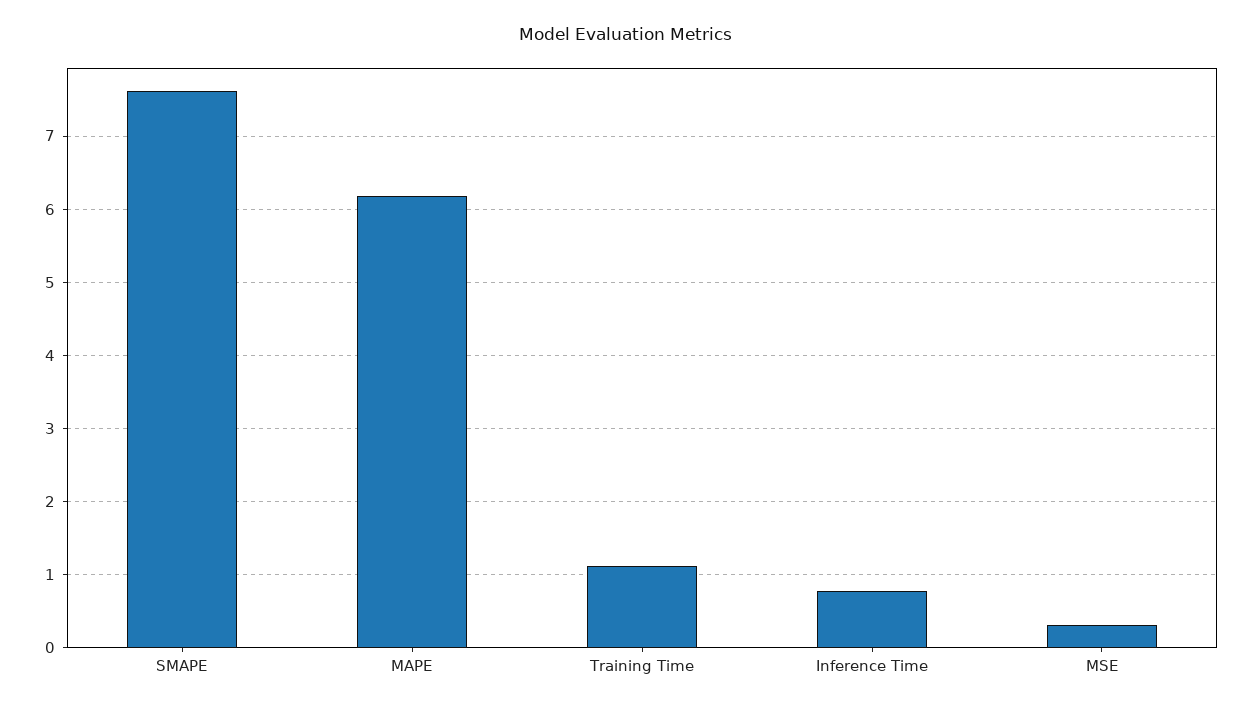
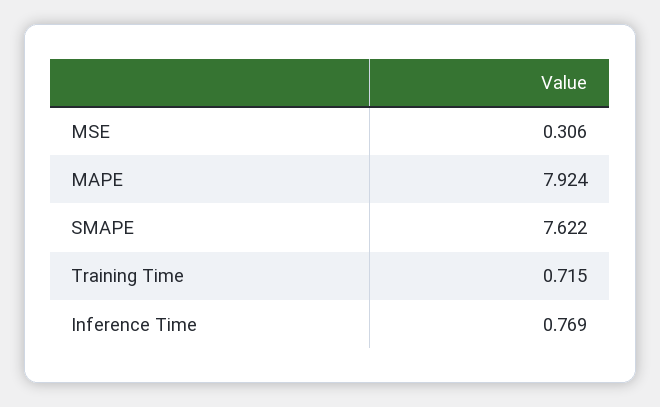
MAPE: 6.2 -> 7.924
Training Time: 1.1 -> 0.715

